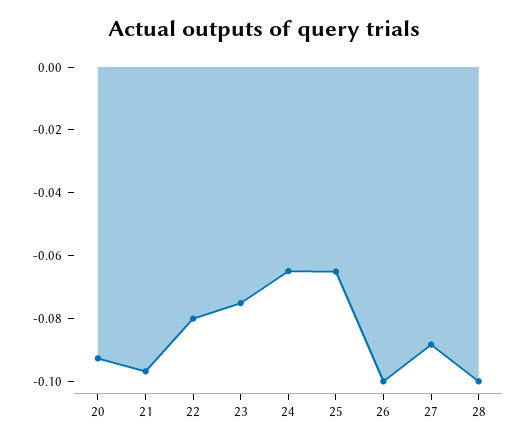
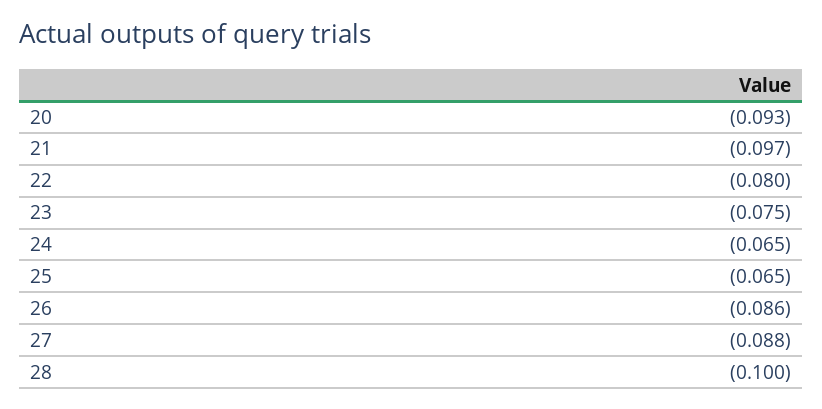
26: -0.1 -> -0.086

